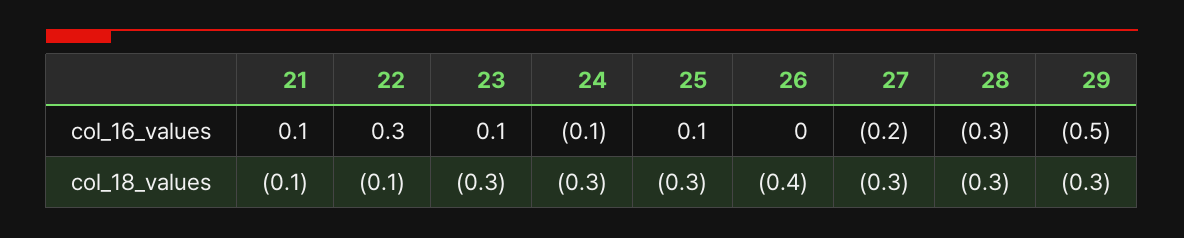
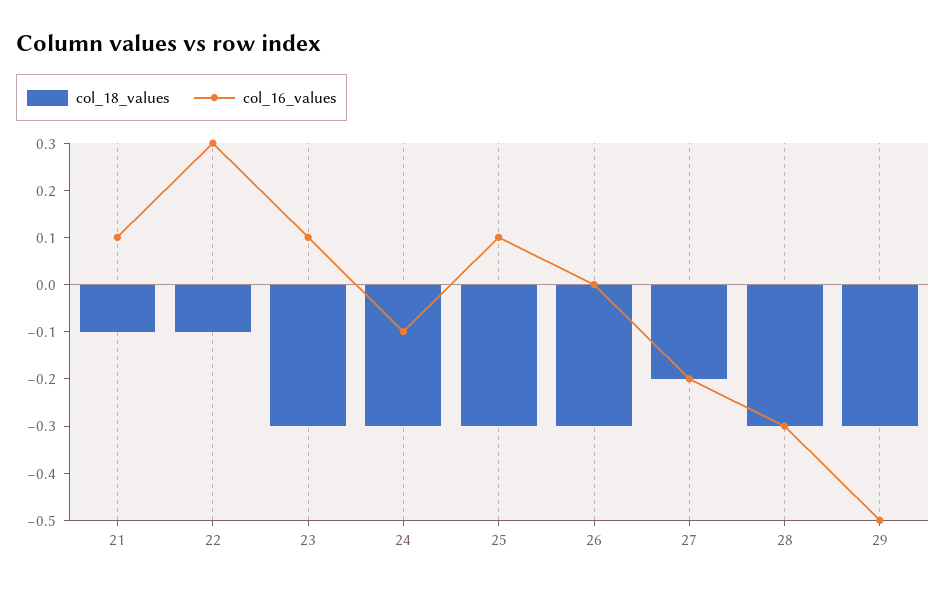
col_18_values, 26: -0.4 -> -0.3
col_18_values, 27: -0.3 -> -0.2

